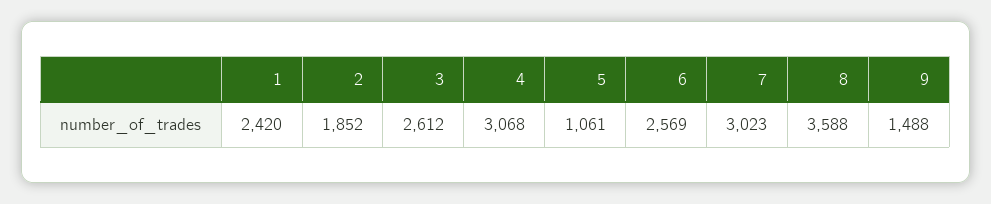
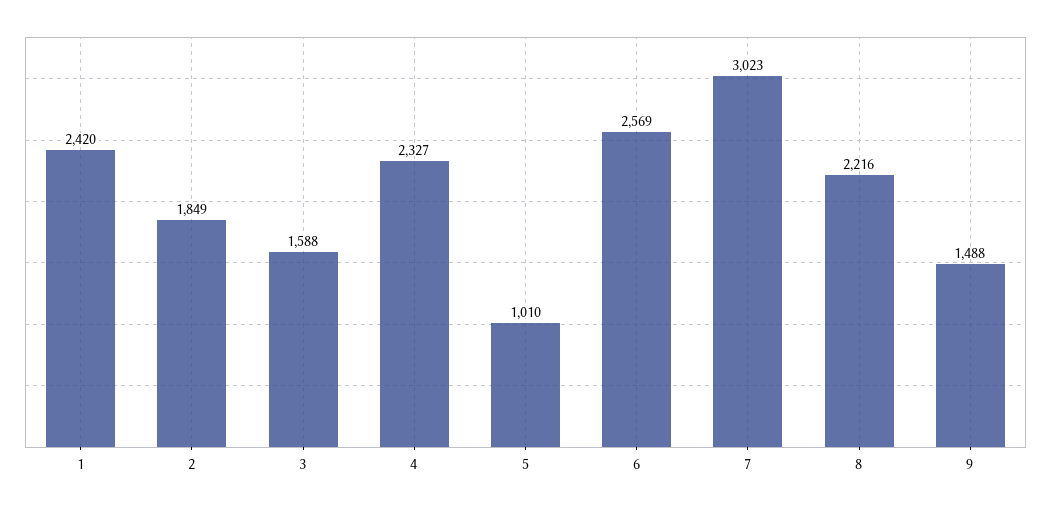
2: 1852 -> 1849
3: 2612 -> 1588
4: 3068 -> 2327
5: 1061 -> 1010
8: 3588 -> 2216

